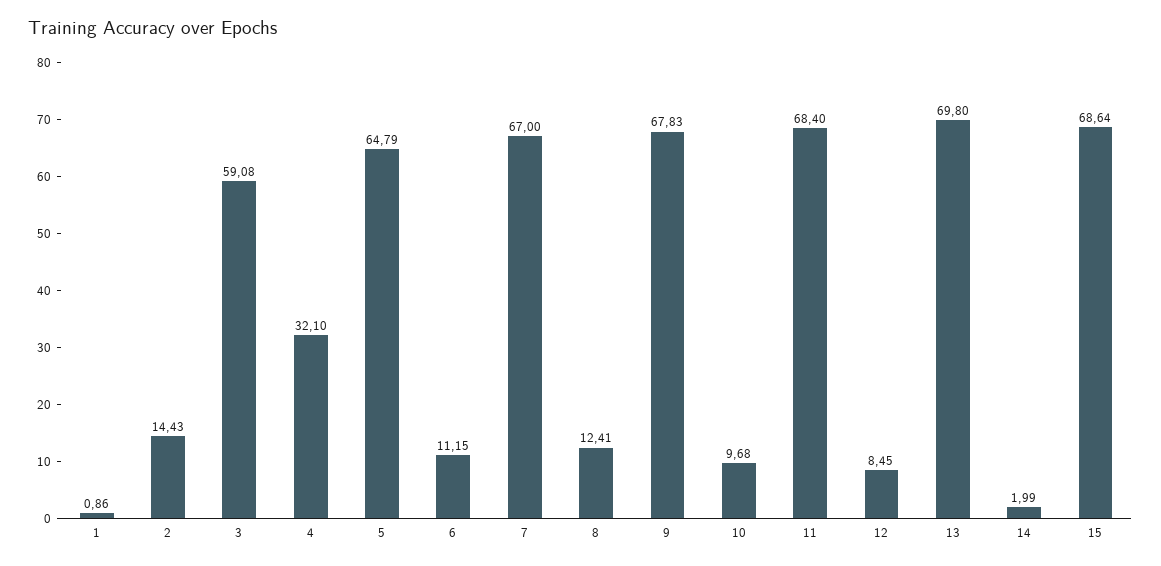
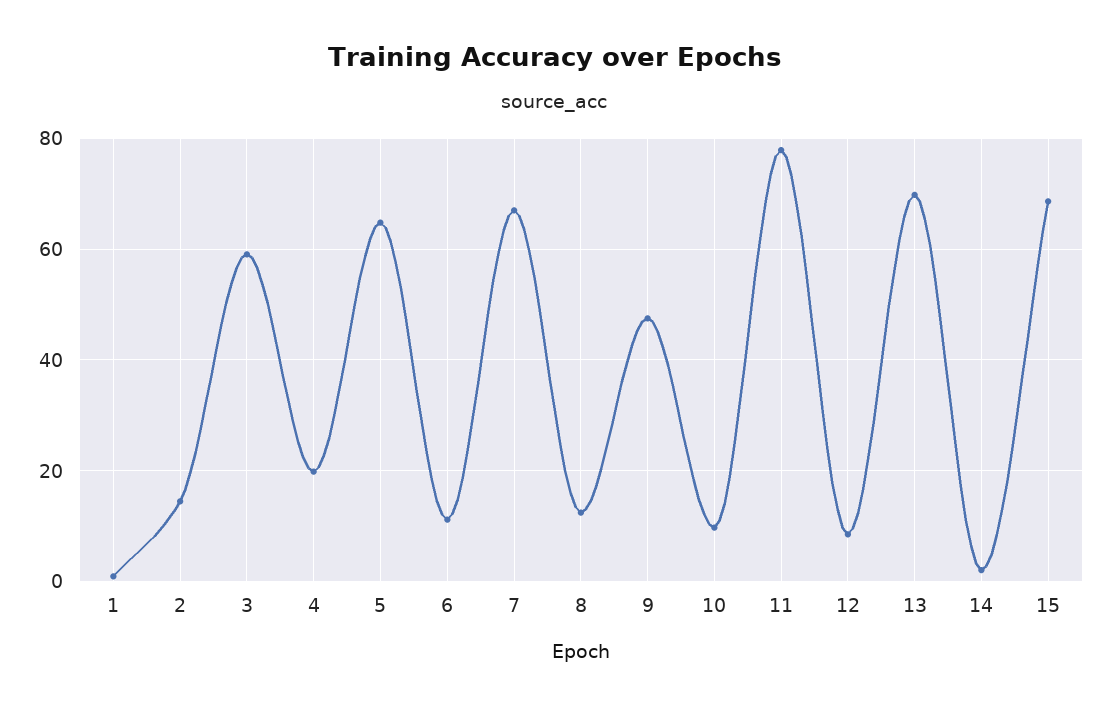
4: 32.1 -> 20
9: 67.83 -> 48
11: 68.4 -> 78

